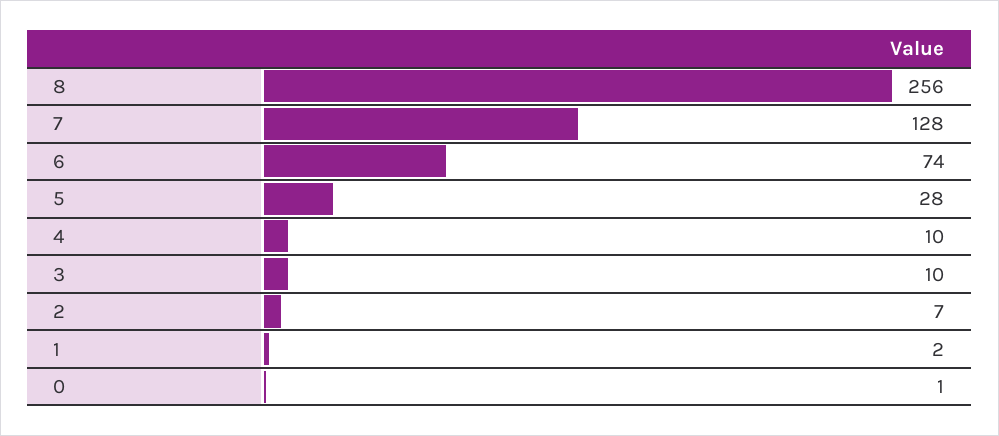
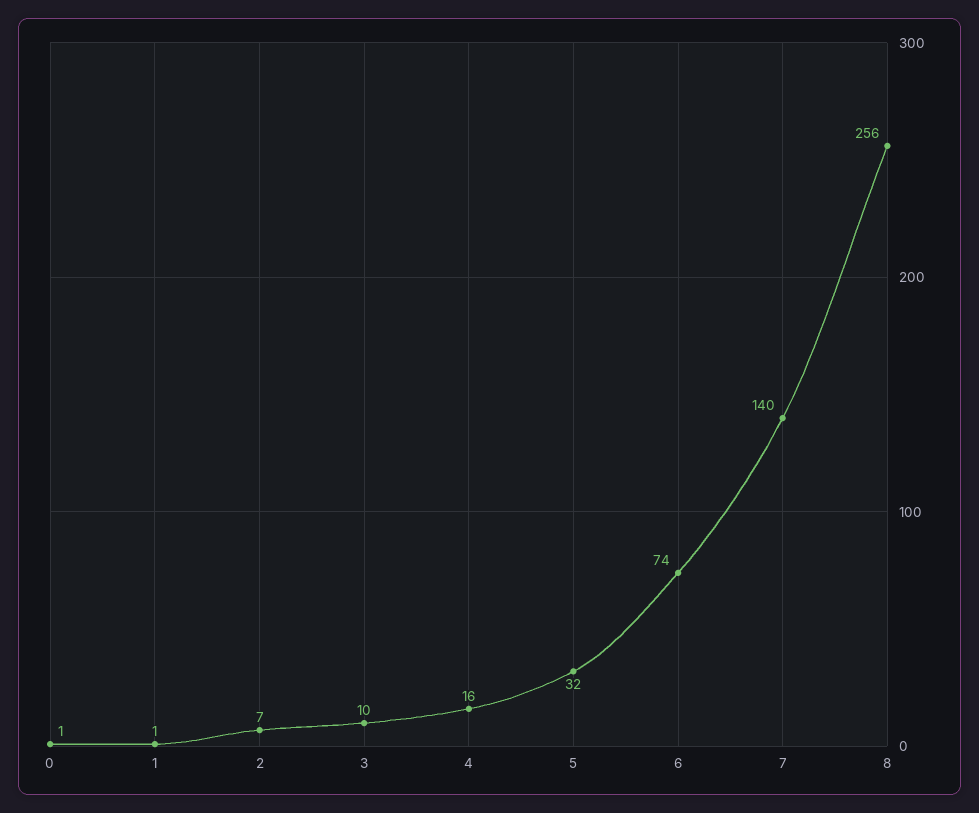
7: 128 -> 140
5: 28 -> 32
4: 10 -> 16
1: 2 -> 1

